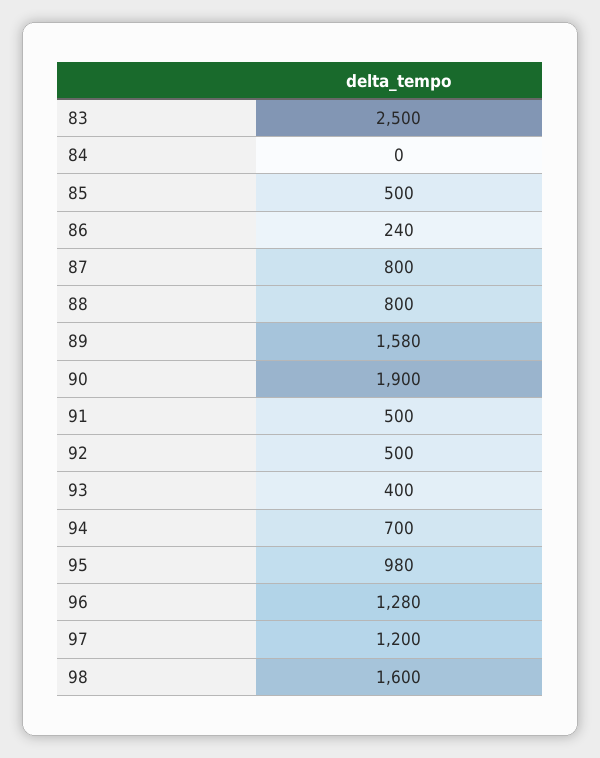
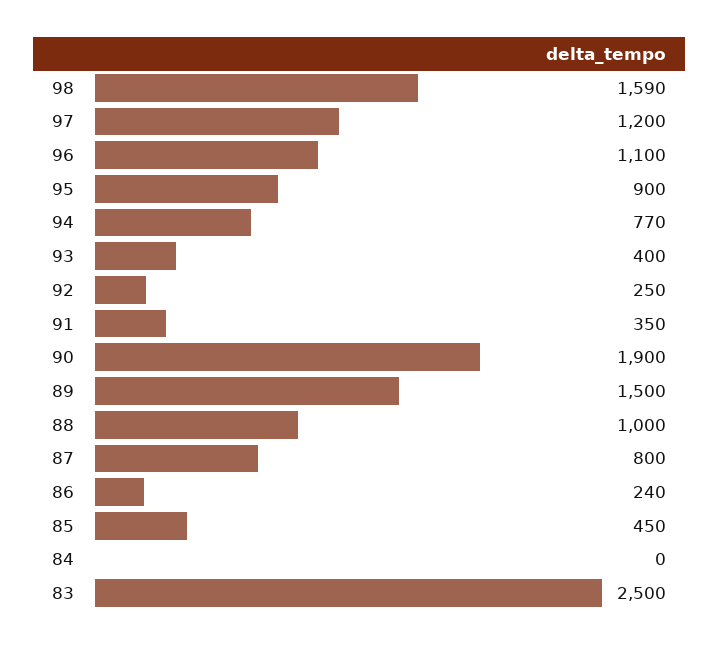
85: 500 -> 450
88: 800 -> 1000
89: 1580 -> 1500
91: 500 -> 350
92: 500 -> 250
94: 700 -> 770
95: 980 -> 900
96: 1280 -> 1100
98: 1600 -> 1590

